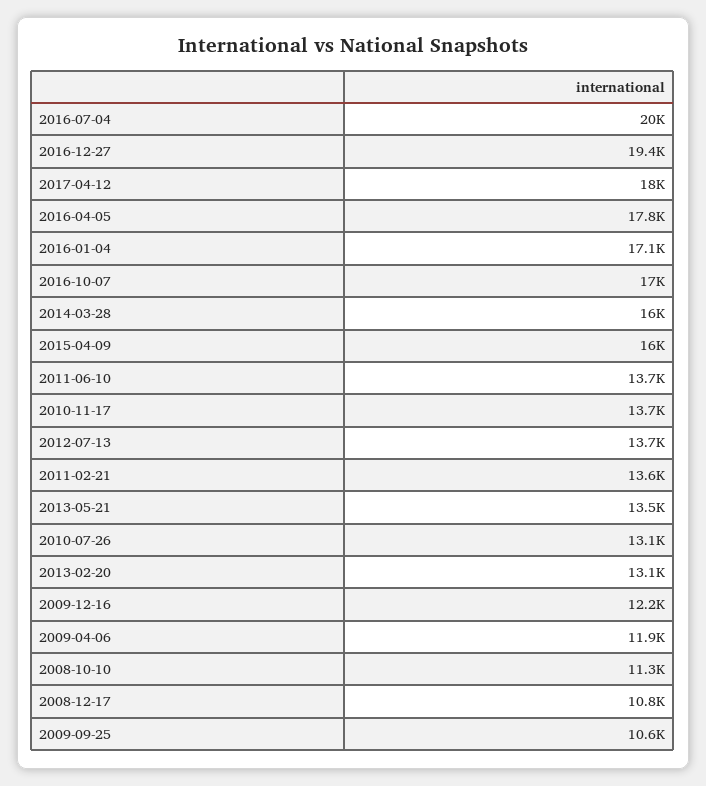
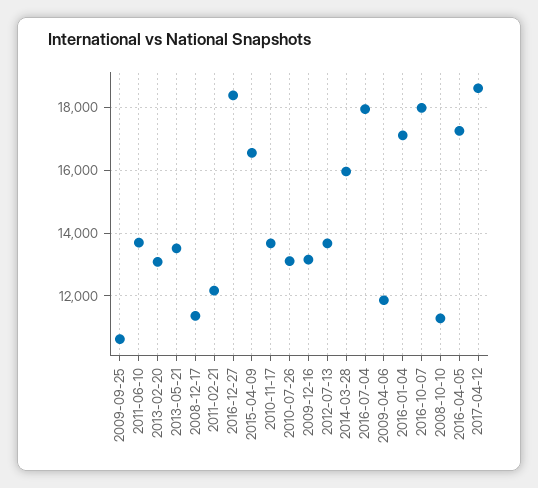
2016-07-04: 20000 -> 18000
2016-12-27: 19400 -> 18400
2017-04-12: 18000 -> 18600
2016-04-05: 17800 -> 17200
2016-10-07: 17000 -> 18000
2015-04-09: 16000 -> 16600
2011-02-21: 13600 -> 12200
2009-12-16: 12200 -> 13200
2008-12-17: 10800 -> 11400

